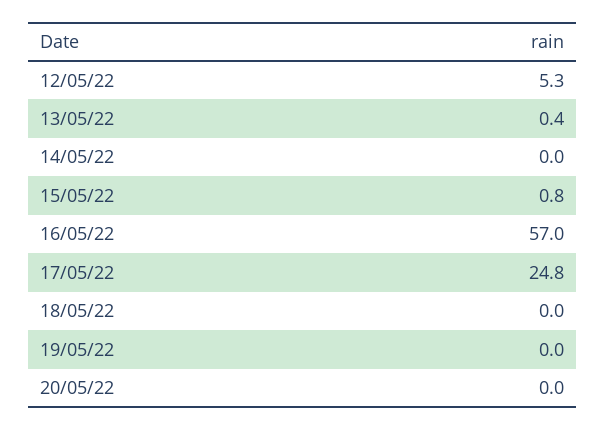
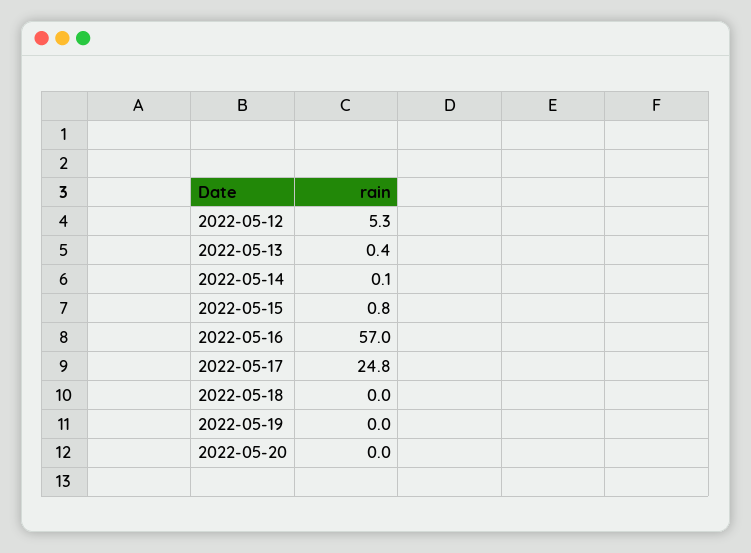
14/05/22: 0 -> 0.1

